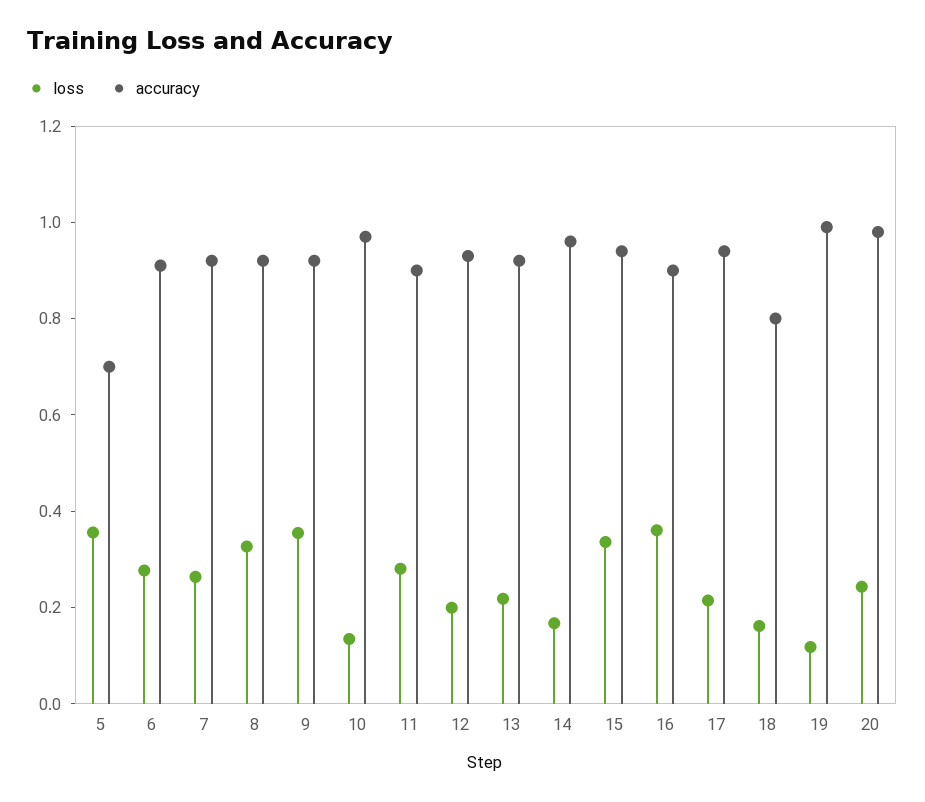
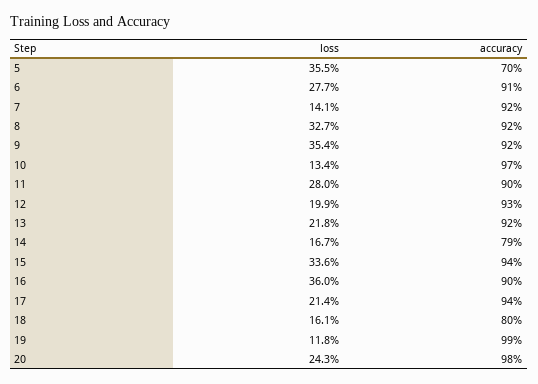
loss, 7: 0.25 -> 0.141
accuracy, 14: 0.95 -> 0.79

